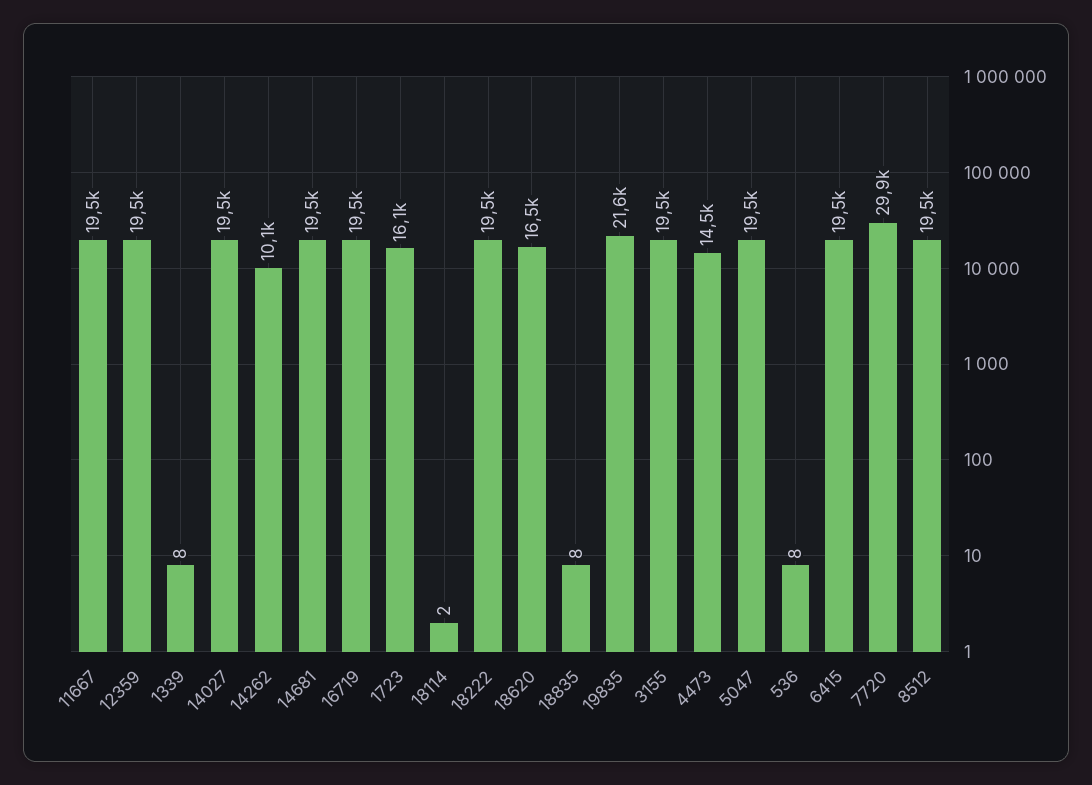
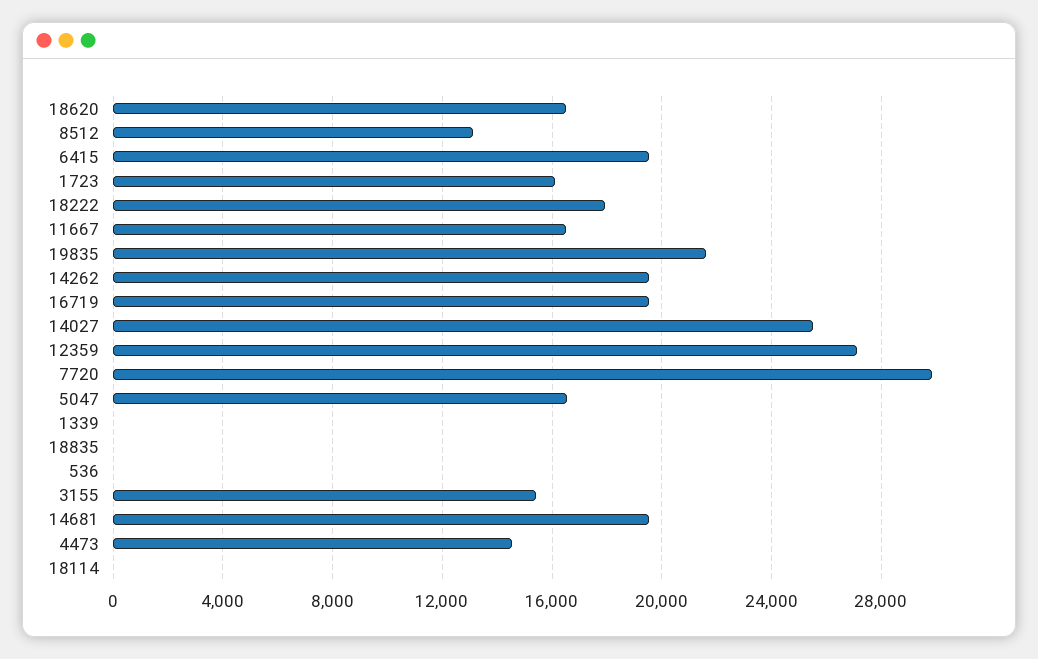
11667: 19500 -> 16500
12359: 19500 -> 27000
14027: 19500 -> 25500
14262: 10100 -> 19500
18222: 19500 -> 18000
3155: 19500 -> 15500
5047: 19500 -> 16500
8512: 19500 -> 13000

